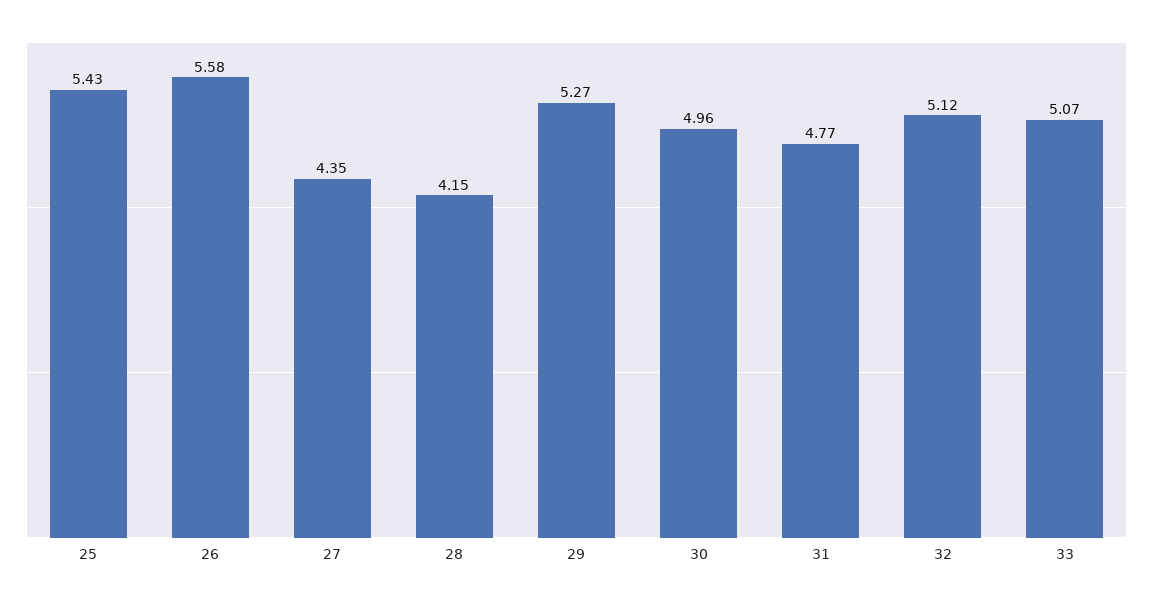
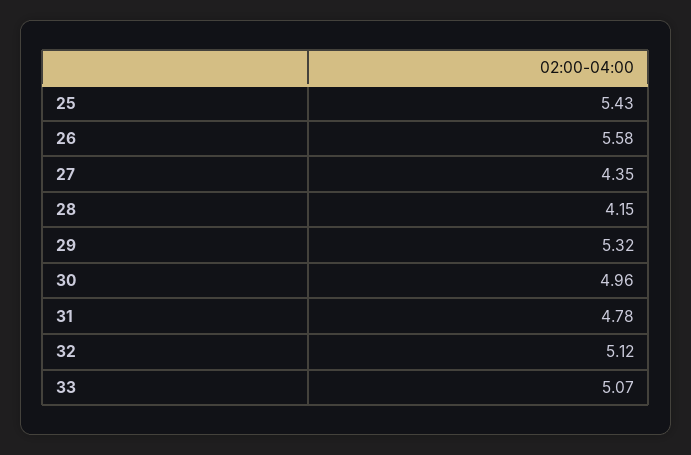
29: 5.27 -> 5.32
31: 4.77 -> 4.78

